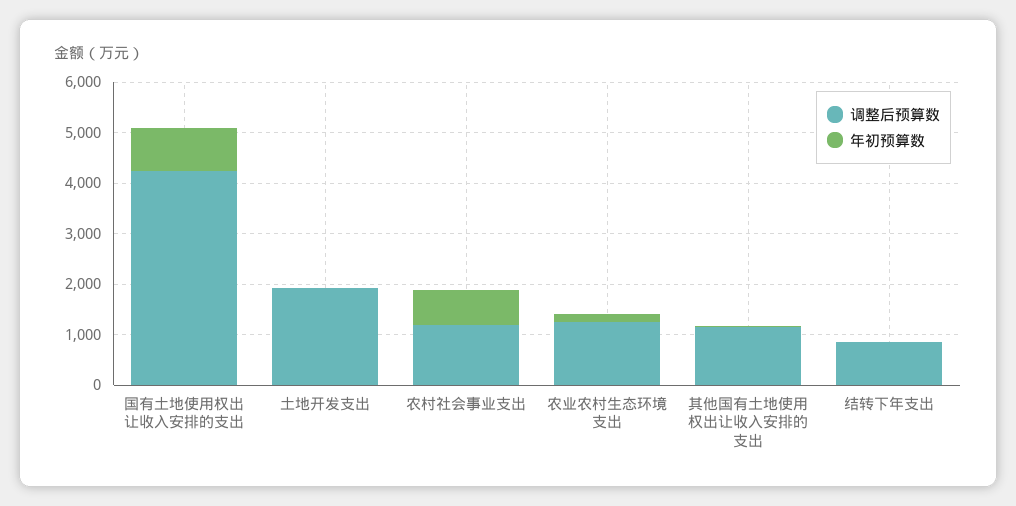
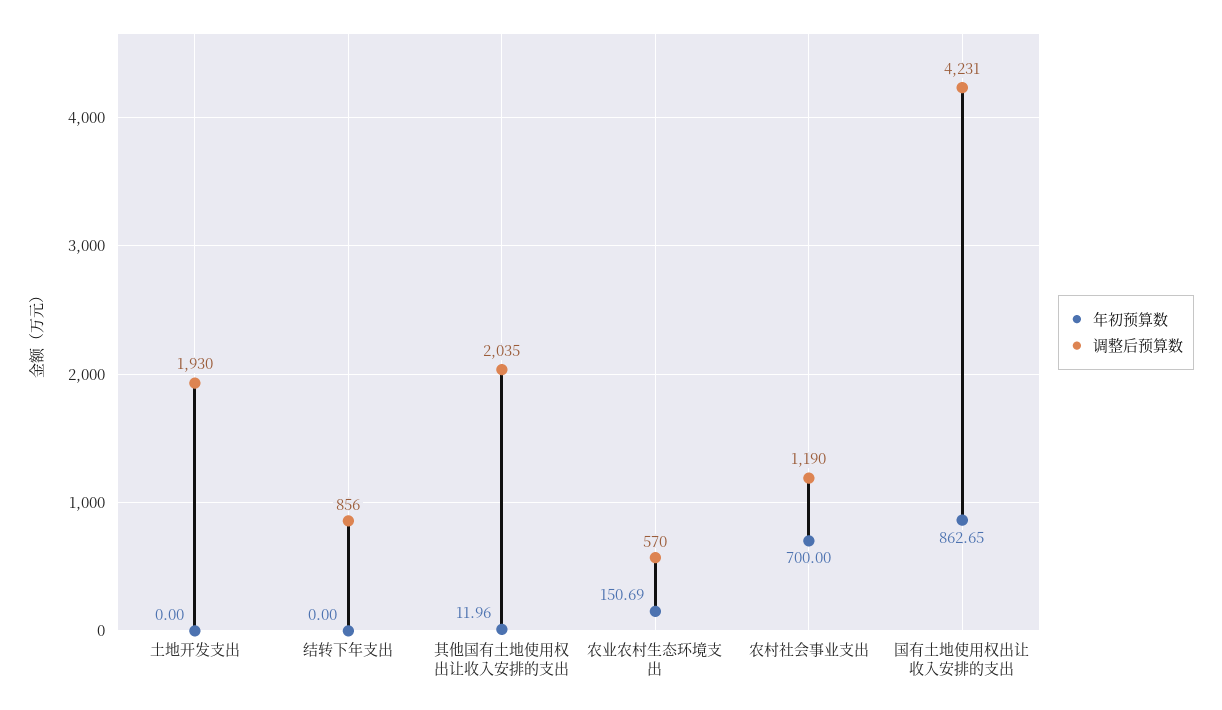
调整后预算数, 农业农村生态环境支出: 1200 -> 570
调整后预算数, 其他国有土地使用权出让收入安排的支出: 1200 -> 2035

